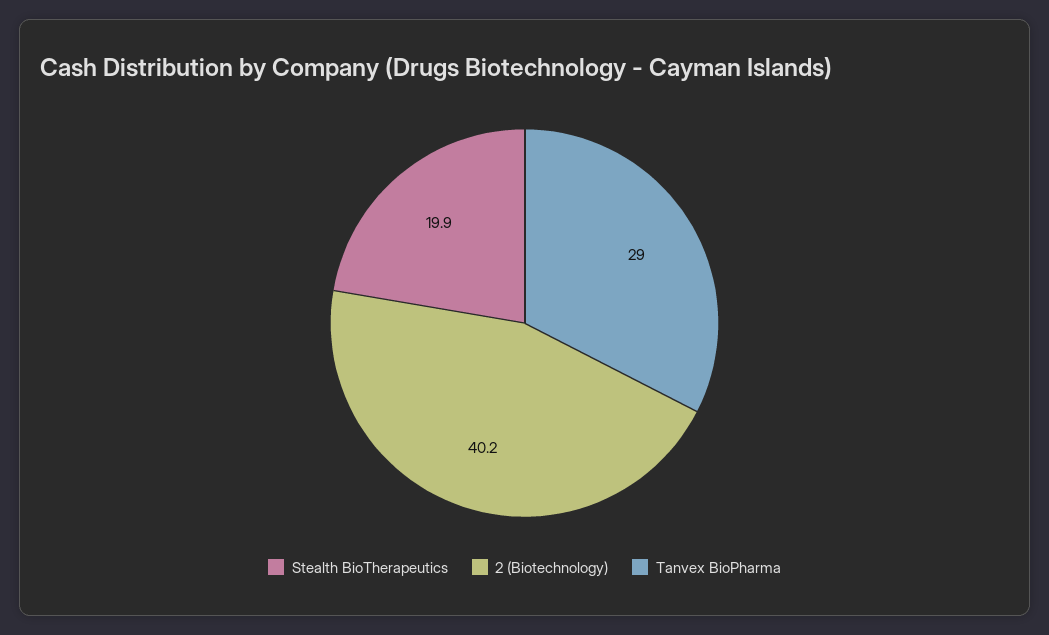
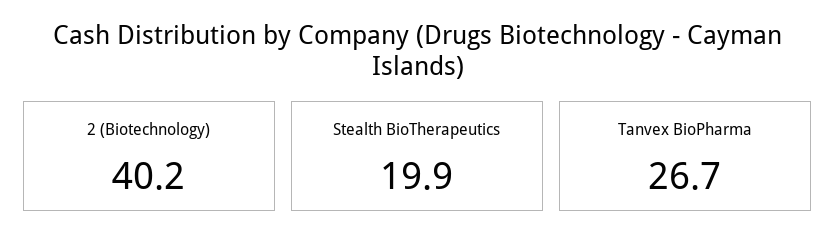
Tanvex BioPharma: 29 -> 26.7

